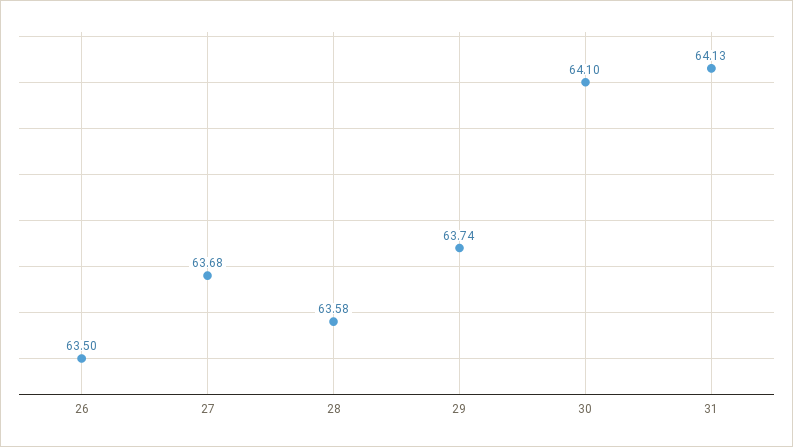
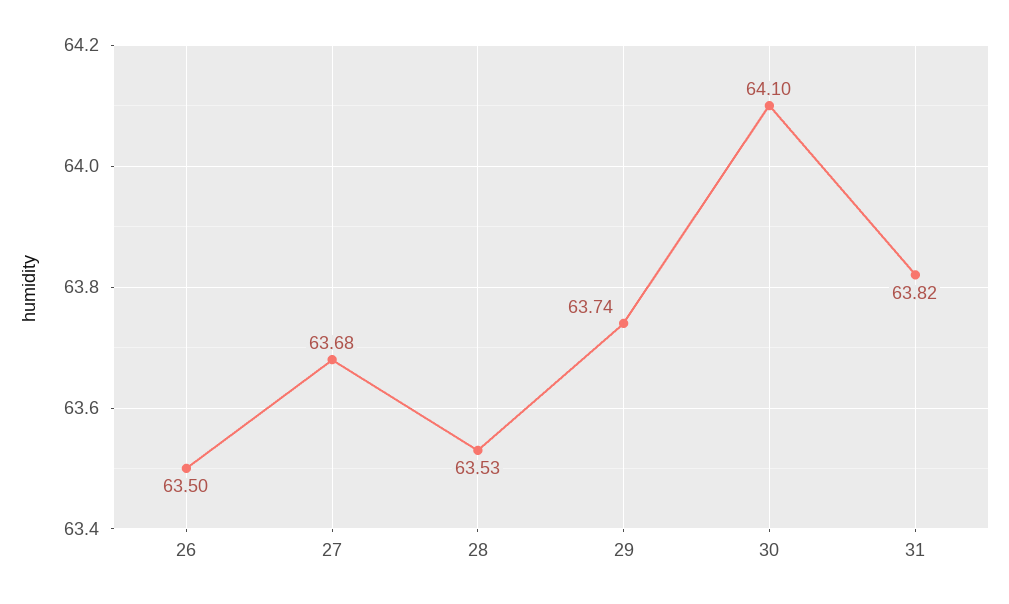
28: 63.58 -> 63.53
31: 64.13 -> 63.82

